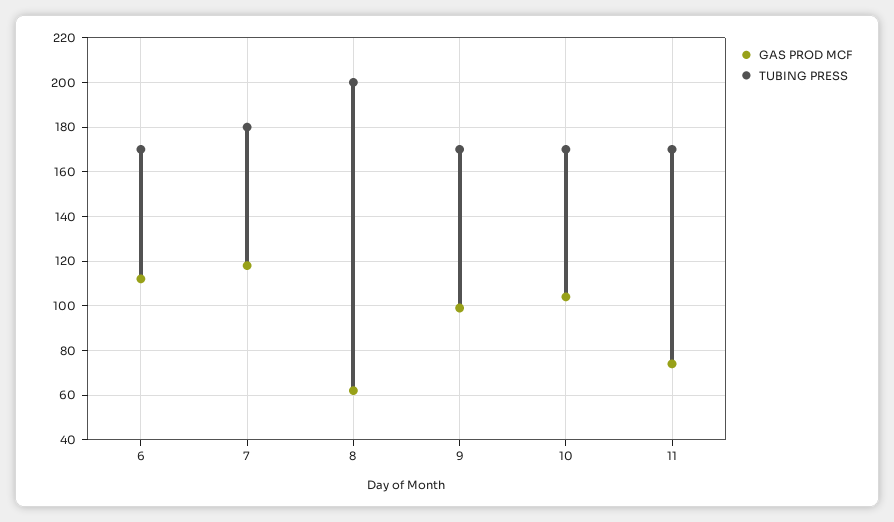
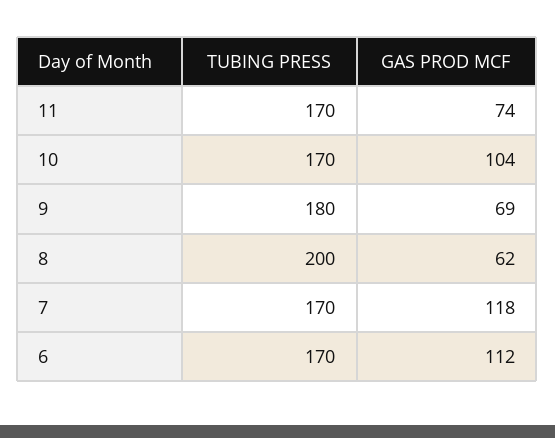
TUBING PRESS, 7: 180 -> 170
GAS PROD MCF, 9: 100 -> 69
TUBING PRESS, 9: 170 -> 180

